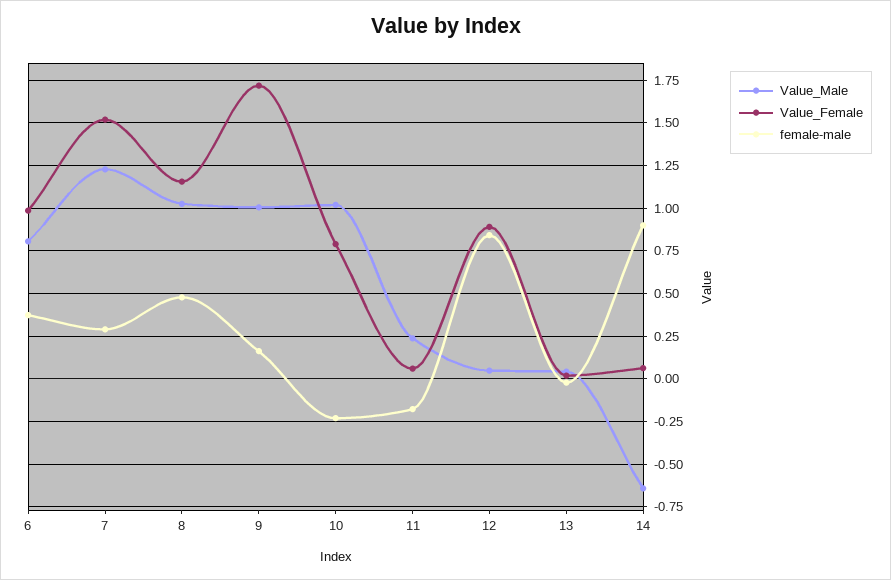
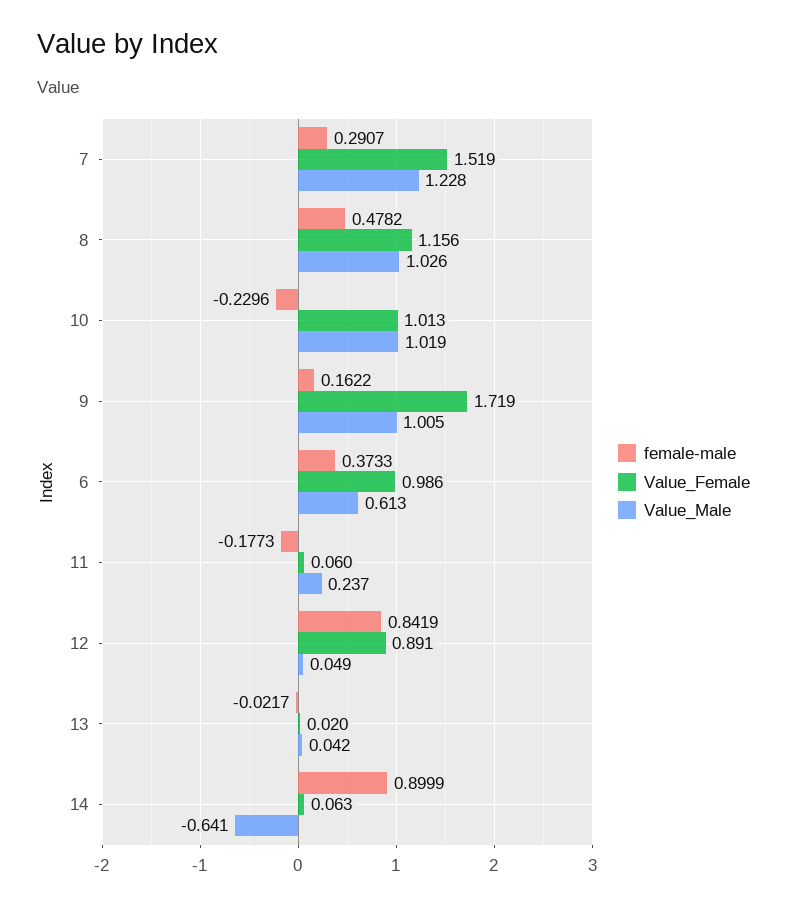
Value_Male, 6: 0.8 -> 0.613
Value_Female, 10: 0.8 -> 1.013

